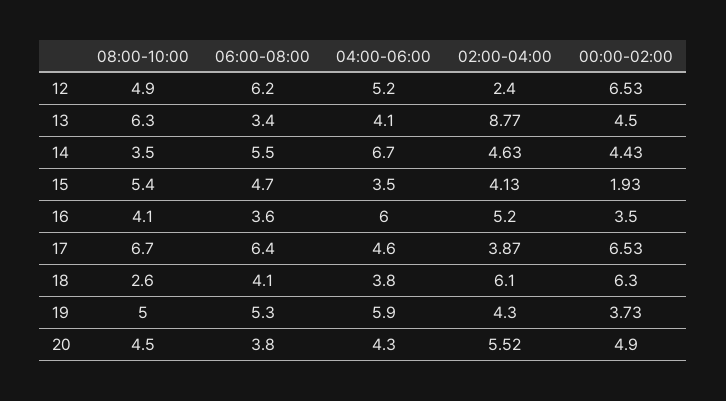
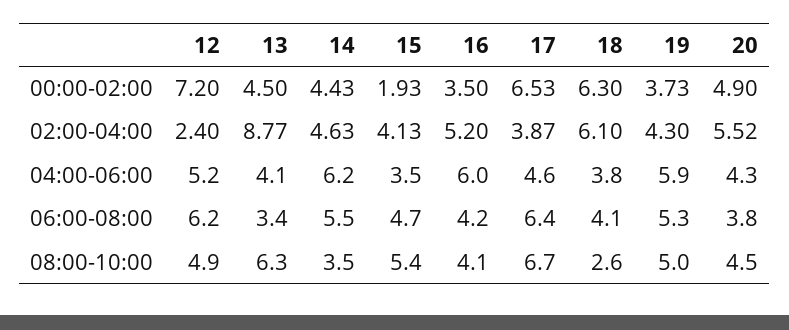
00:00-02:00, 12: 6.53 -> 7.2
04:00-06:00, 14: 6.7 -> 6.2
06:00-08:00, 16: 3.6 -> 4.2

